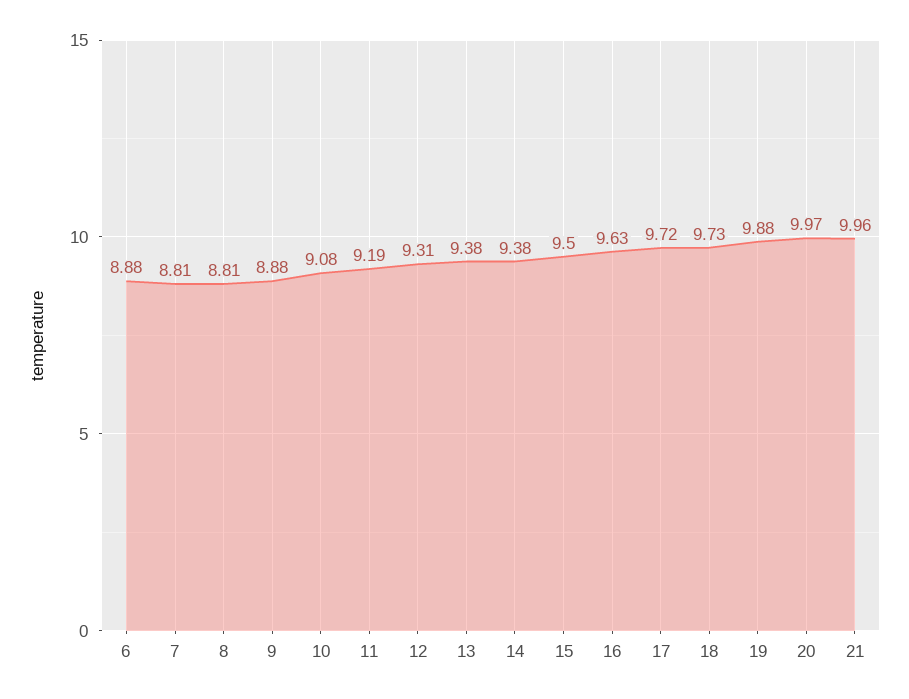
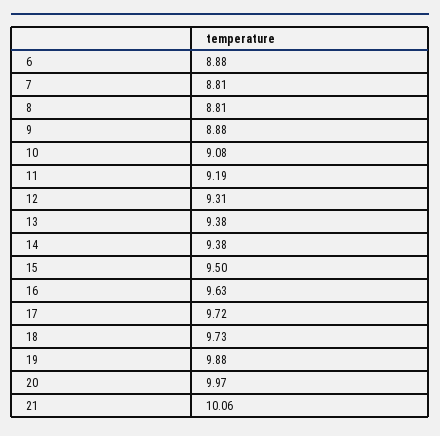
21: 9.96 -> 10.06

